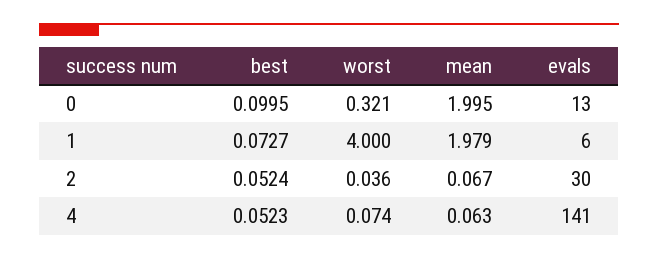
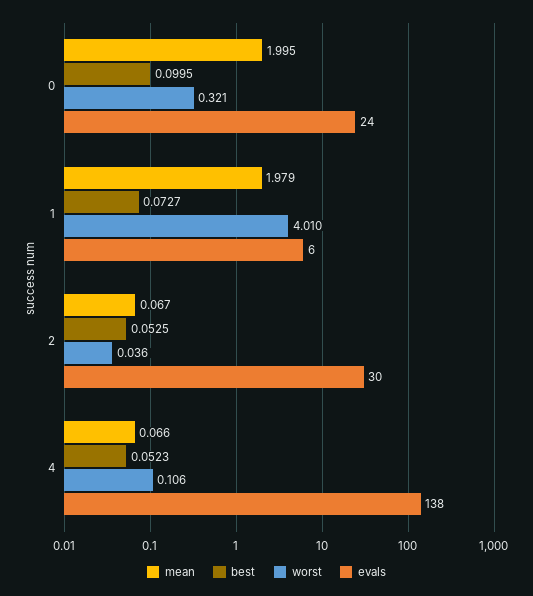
evals, 0: 13 -> 24
worst, 1: 4 -> 4.01
best, 2: 0.0524 -> 0.0525
worst, 4: 0.074 -> 0.106
mean, 4: 0.063 -> 0.066
evals, 4: 141 -> 138

